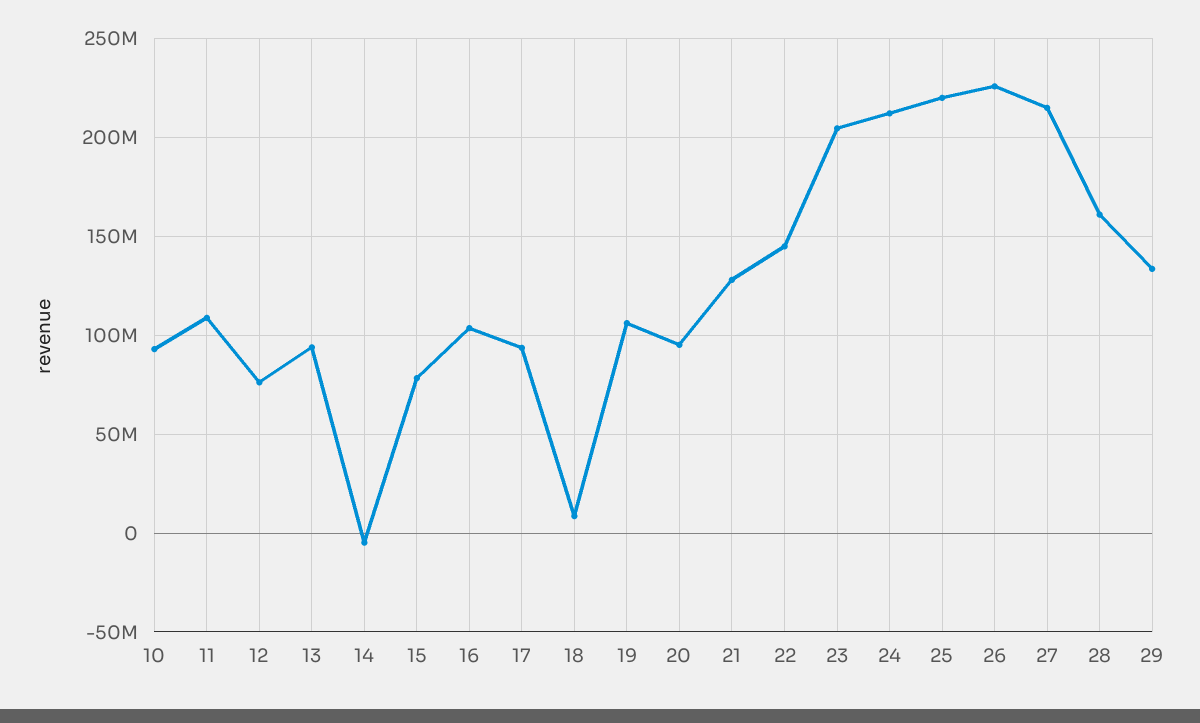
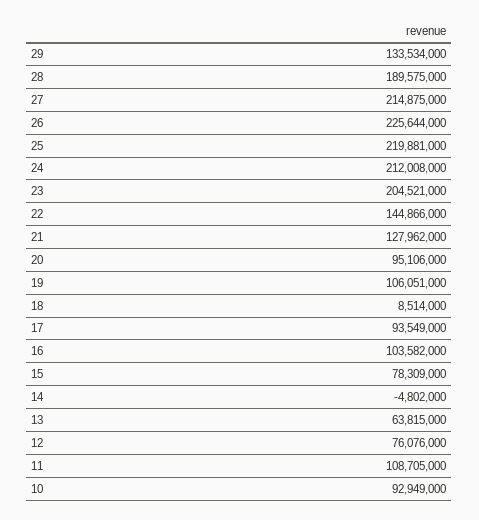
13: 95000000 -> 63815000
28: 160000000 -> 189575000

